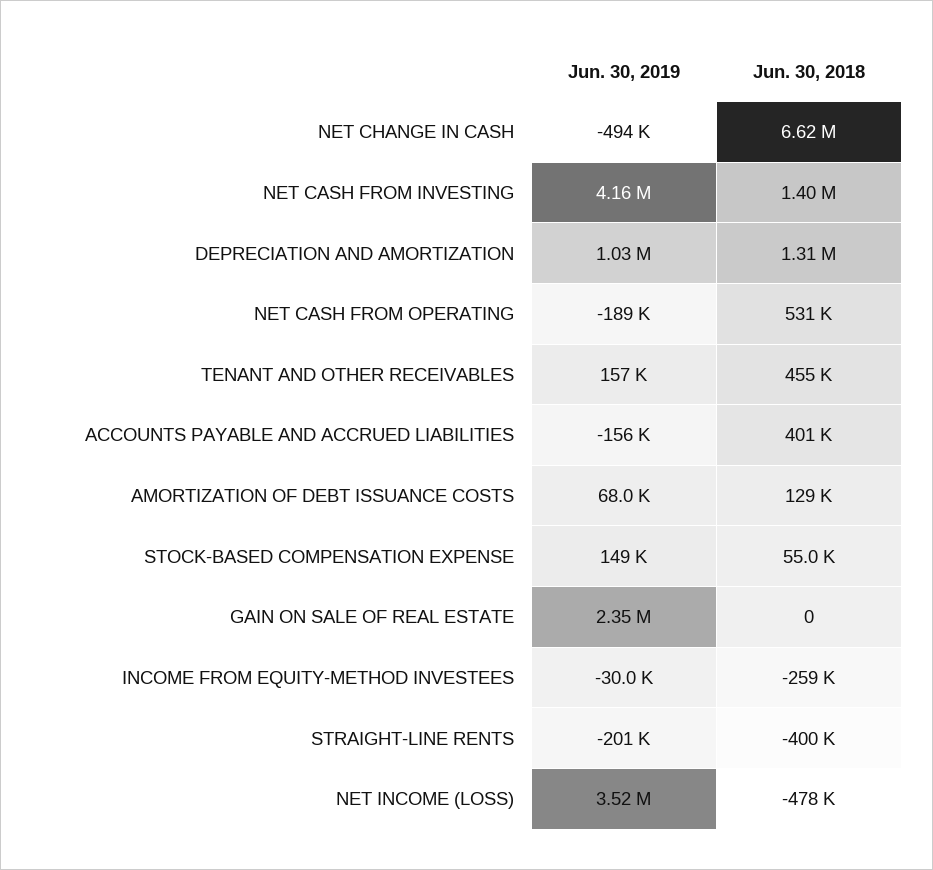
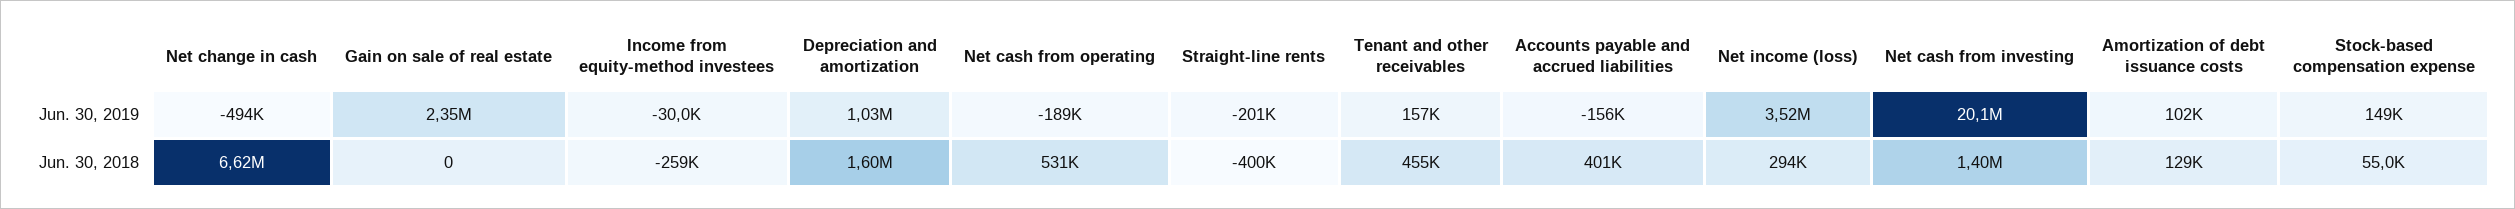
Jun. 30, 2019, NET CASH FROM INVESTING: 4160000 -> 20100000
Jun. 30, 2018, DEPRECIATION AND AMORTIZATION: 1310000 -> 1600000
Jun. 30, 2019, AMORTIZATION OF DEBT ISSUANCE COSTS: 68000 -> 102000
Jun. 30, 2018, NET INCOME (LOSS): -478000 -> 294000

